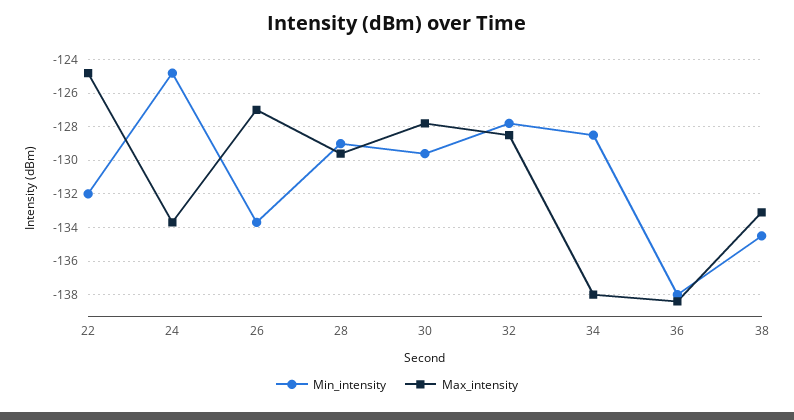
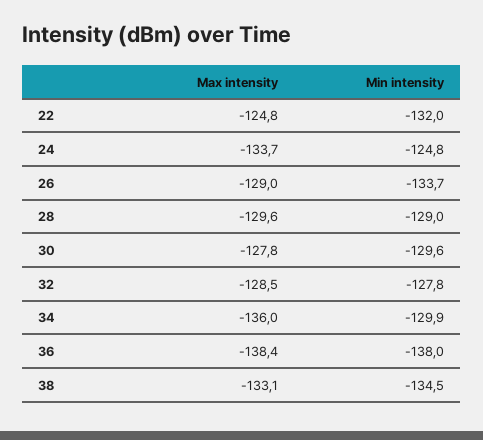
Max_intensity, 26: -127 -> -129
Min_intensity, 34: -128.5 -> -129.9
Max_intensity, 34: -138 -> -136

